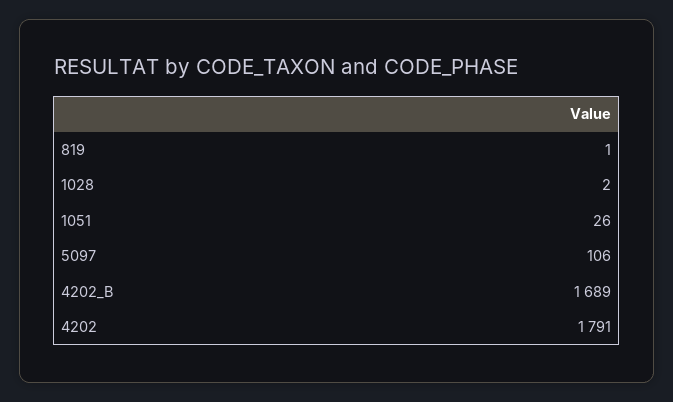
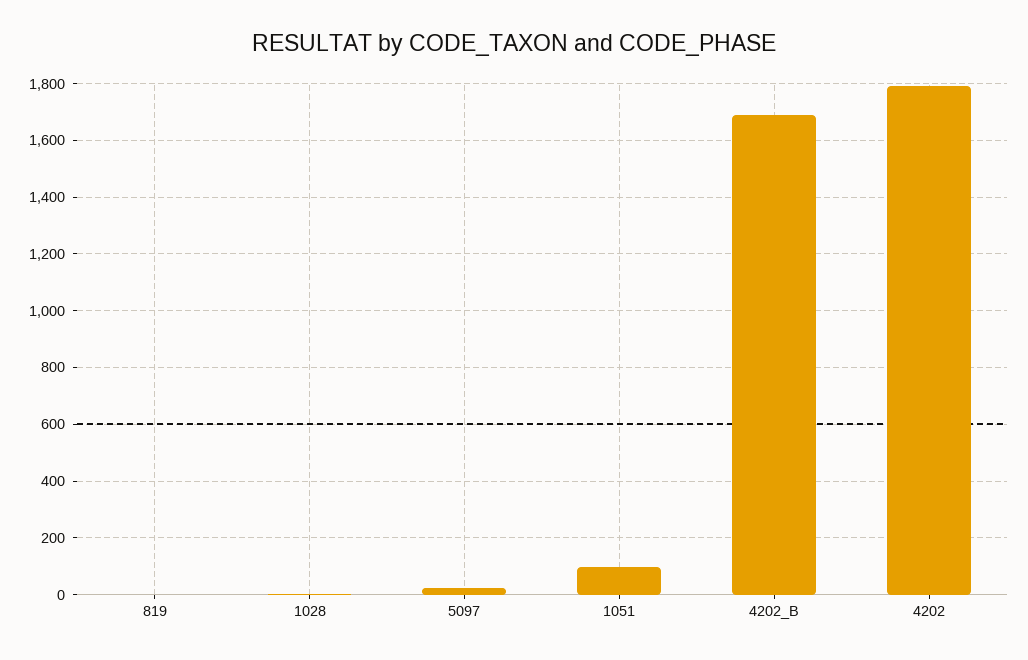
1051: 26 -> 100
5097: 106 -> 25

